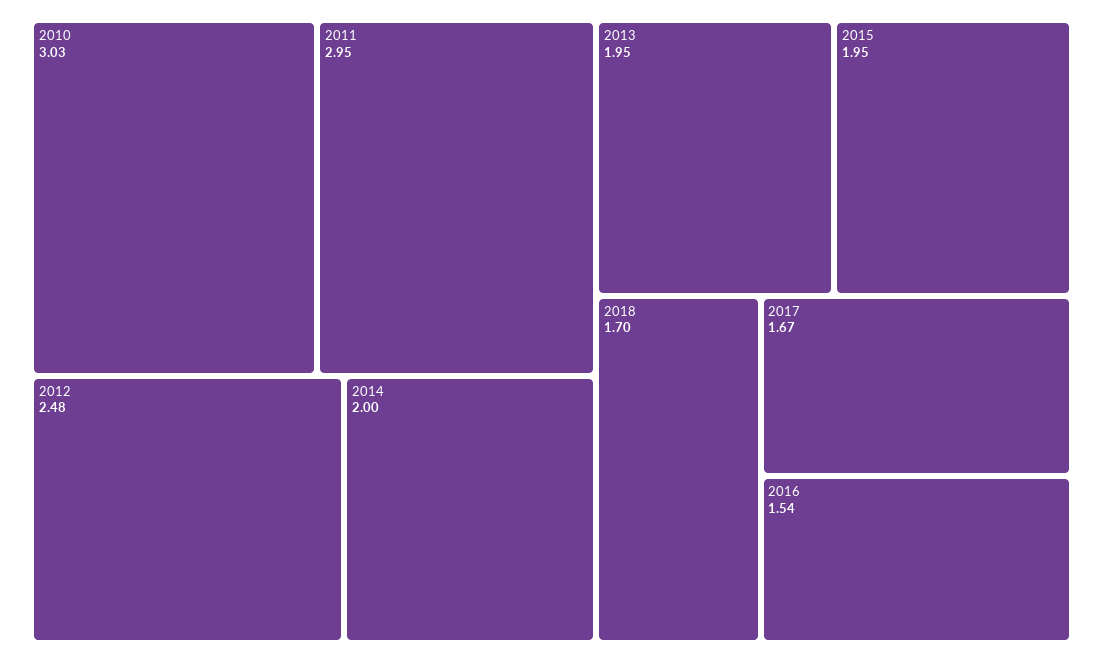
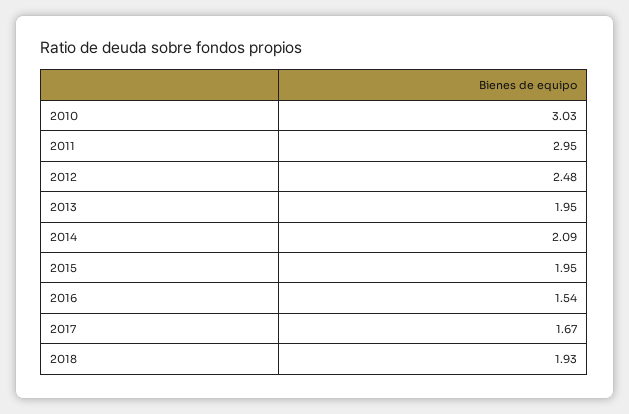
2014: 2 -> 2.09
2018: 1.7 -> 1.93

